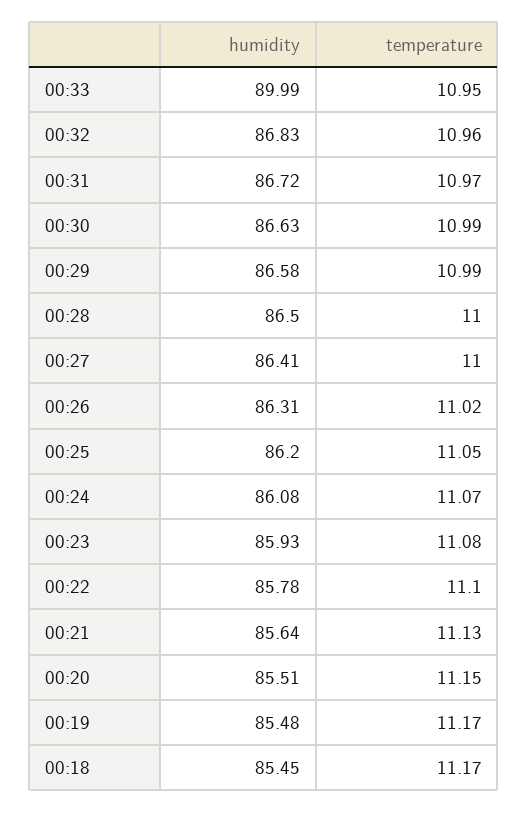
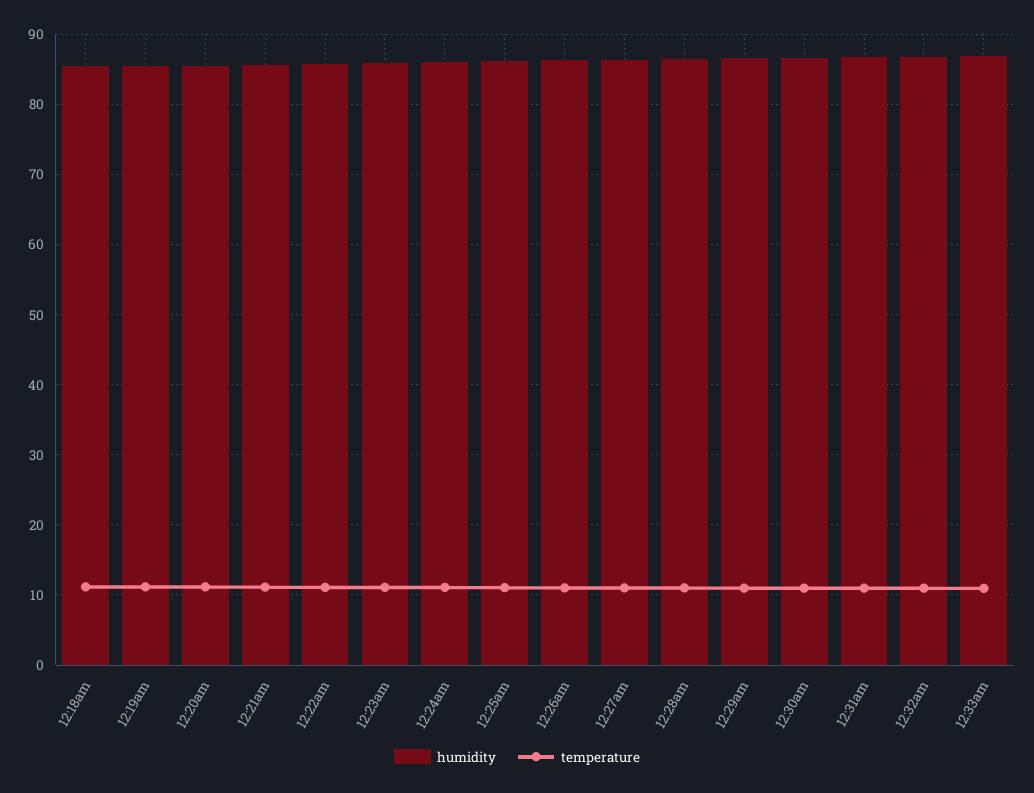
humidity, 00:33: 89.99 -> 87

